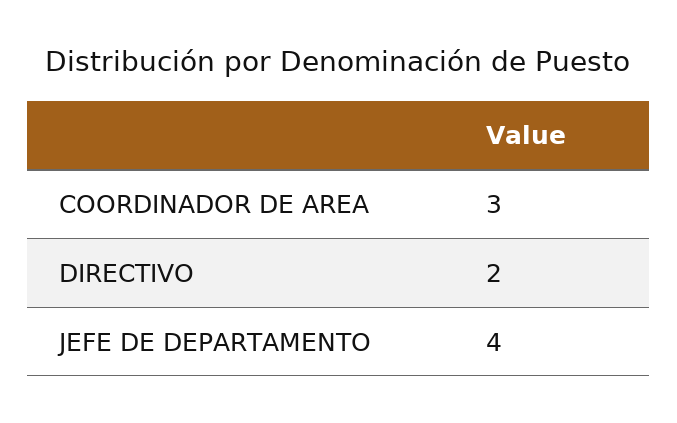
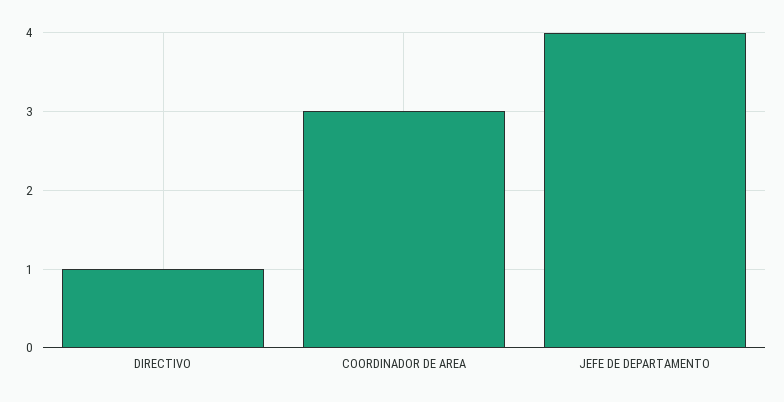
DIRECTIVO: 2 -> 1

